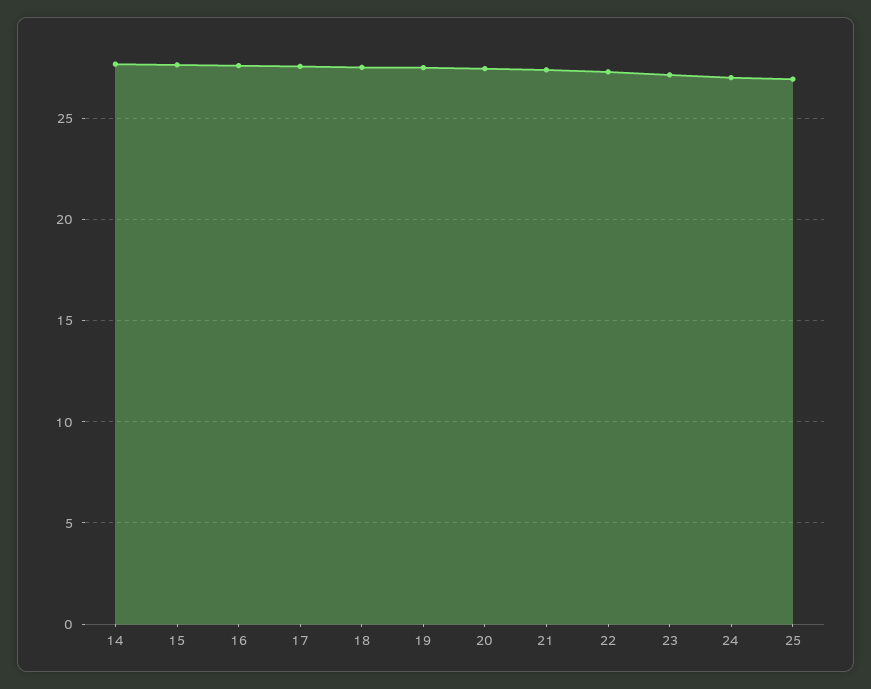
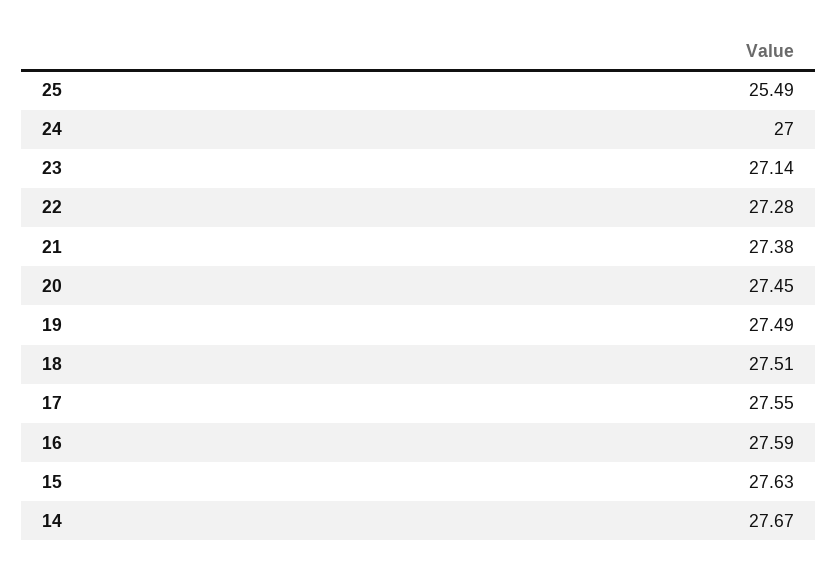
25: 27 -> 25.49

